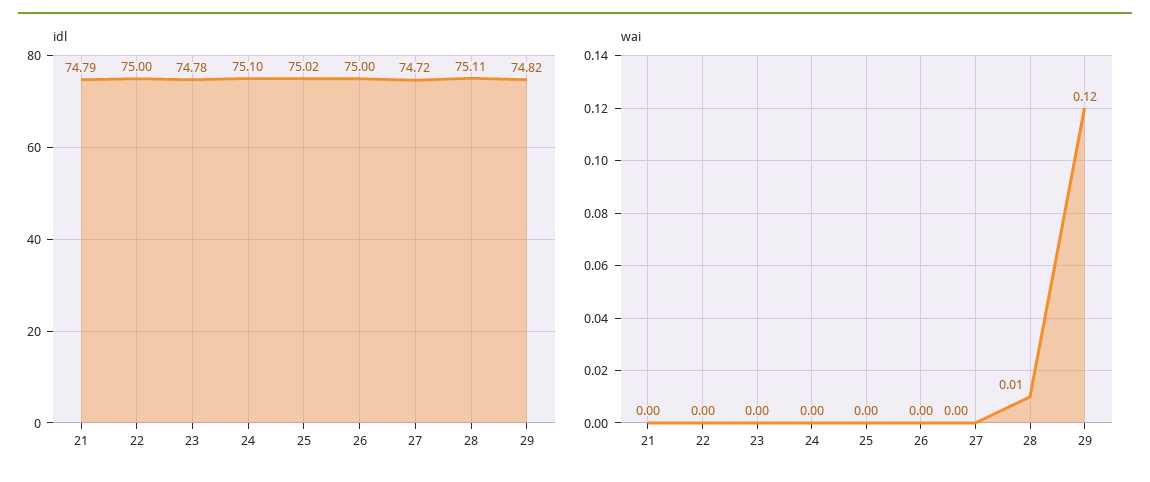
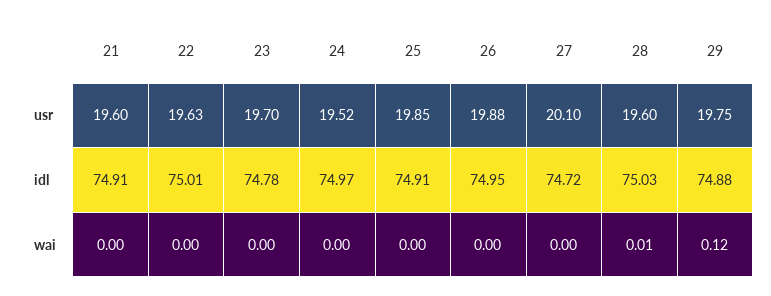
idl, 21: 74.79 -> 74.91
idl, 22: 75 -> 75.01
idl, 24: 75.1 -> 74.97
idl, 25: 75.02 -> 74.91
idl, 26: 75 -> 74.95
idl, 28: 75.11 -> 75.03
idl, 29: 74.82 -> 74.88
usr, 21: none -> 19.6
usr, 22: none -> 19.63
usr, 23: none -> 19.7
usr, 24: none -> 19.52
usr, 25: none -> 19.85
usr, 26: none -> 19.88
usr, 27: none -> 20.1
usr, 28: none -> 19.6
usr, 29: none -> 19.75

